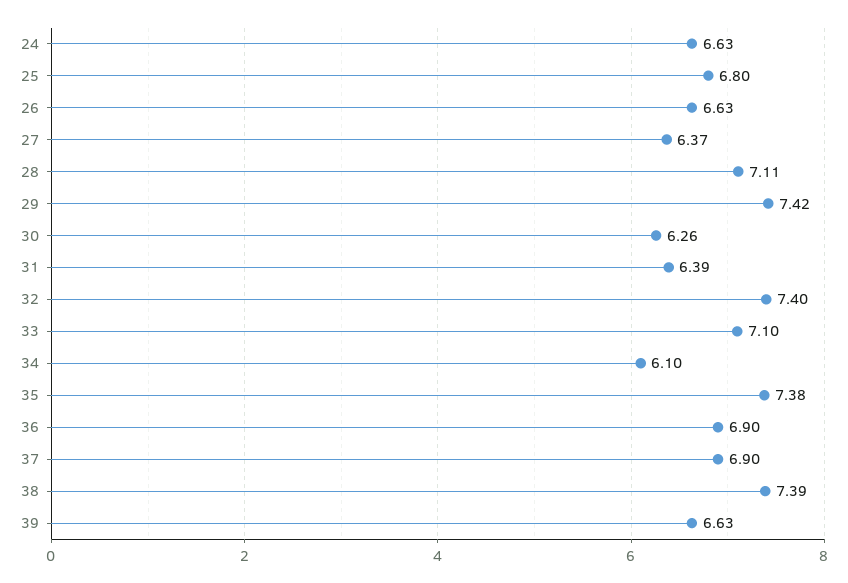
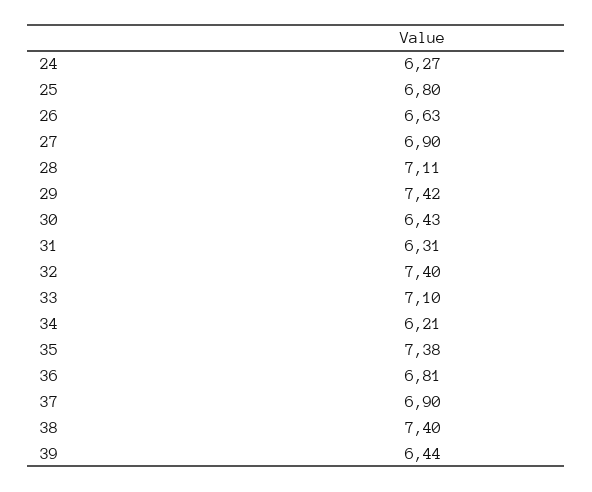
24: 6.63 -> 6.27
27: 6.37 -> 6.9
30: 6.26 -> 6.43
31: 6.39 -> 6.31
34: 6.1 -> 6.21
36: 6.9 -> 6.81
38: 7.39 -> 7.4
39: 6.63 -> 6.44

